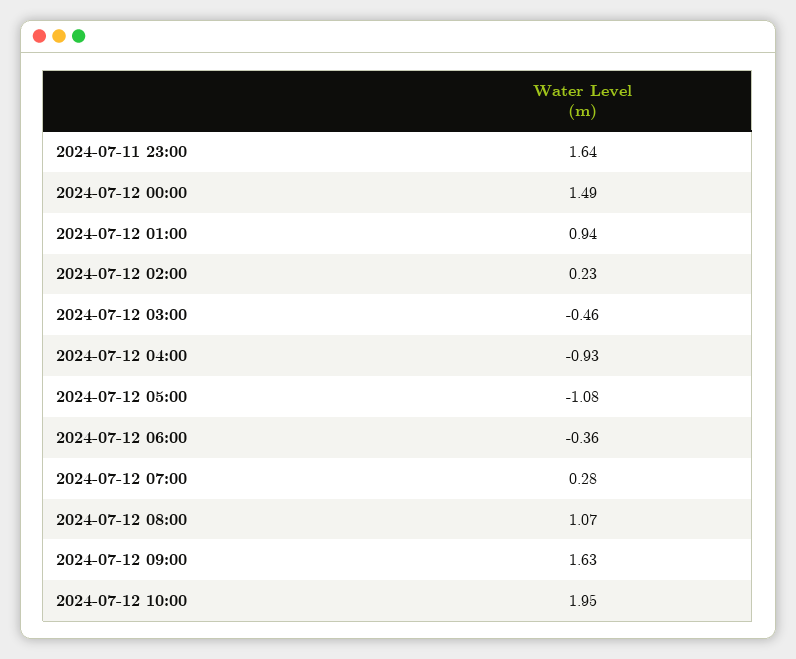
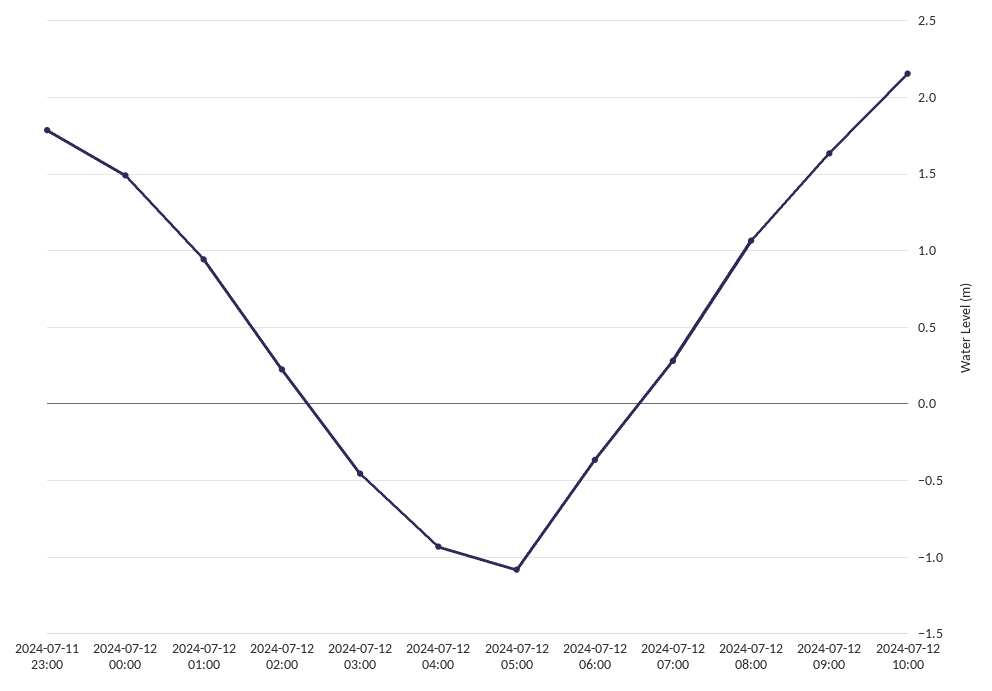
2024-07-11 23:00: 1.64 -> 1.8
2024-07-12 10:00: 1.95 -> 2.15

